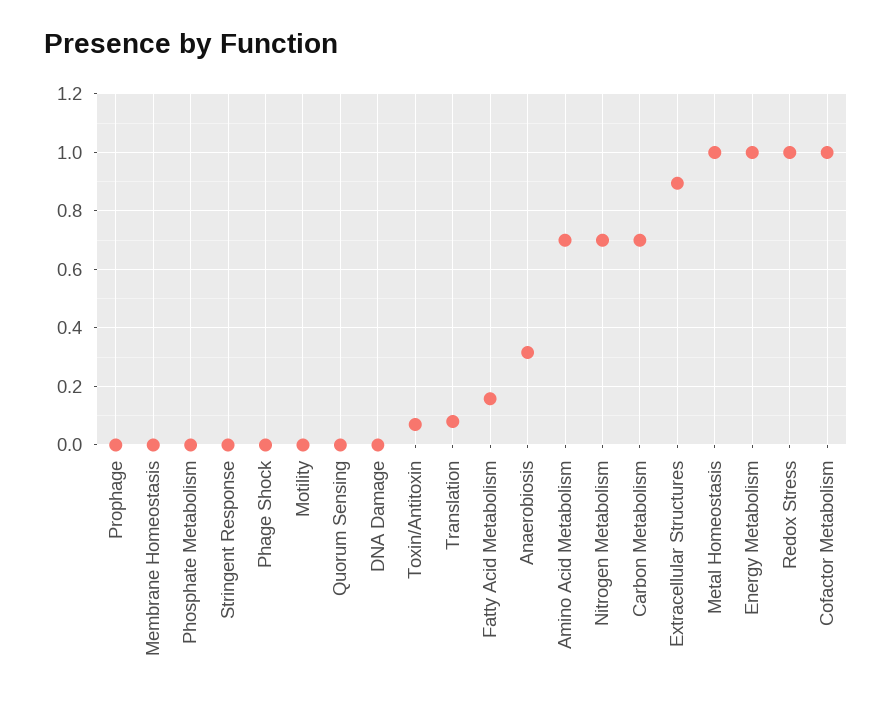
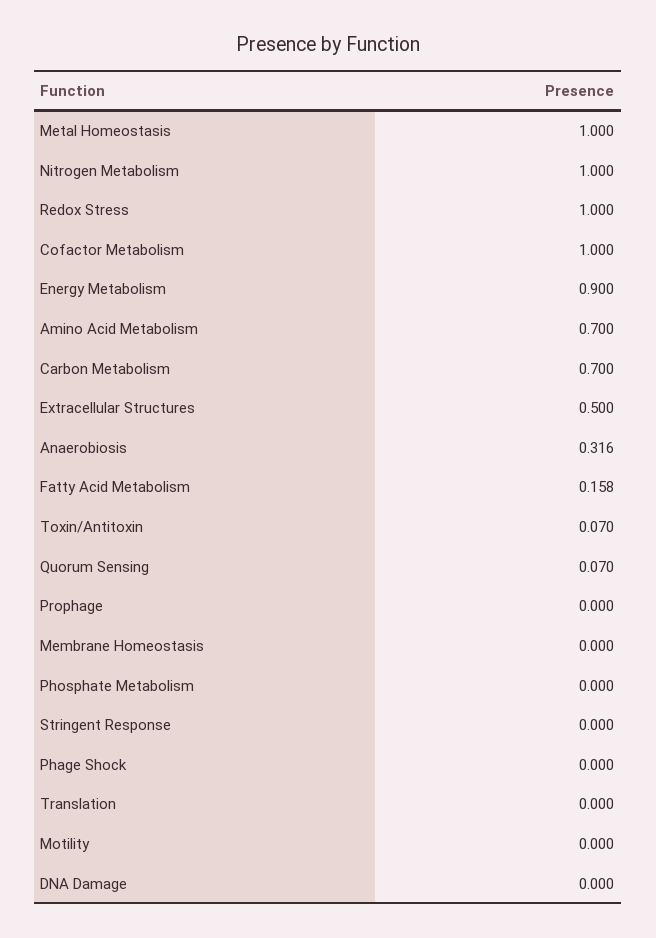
Quorum Sensing: 0 -> 0.07
Translation: 0.075 -> 0
Nitrogen Metabolism: 0.7 -> 1
Extracellular Structures: 0.9 -> 0.5
Energy Metabolism: 1 -> 0.9

